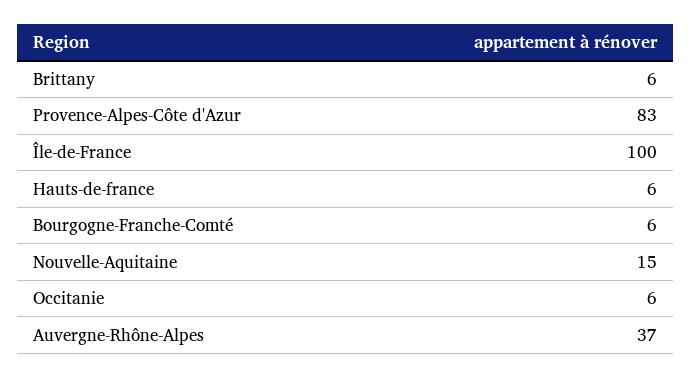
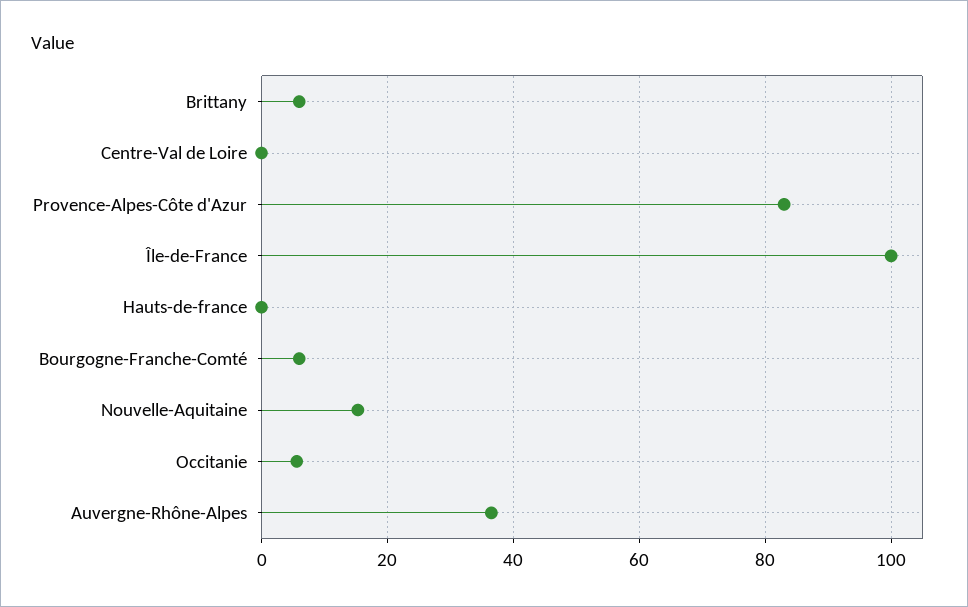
Hauts-de-france: 6 -> 0
Centre-Val de Loire: none -> 0

